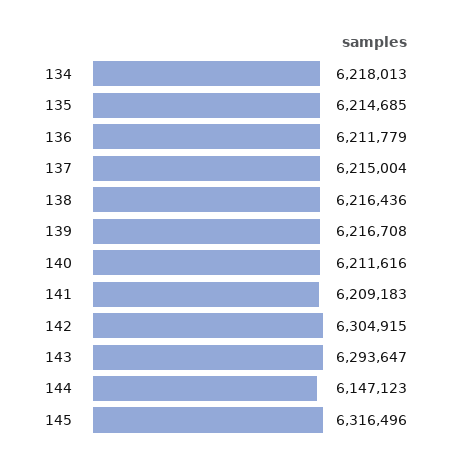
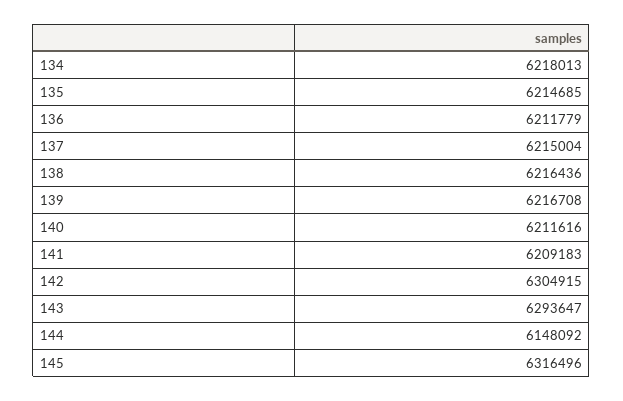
144: 6147123 -> 6148092

